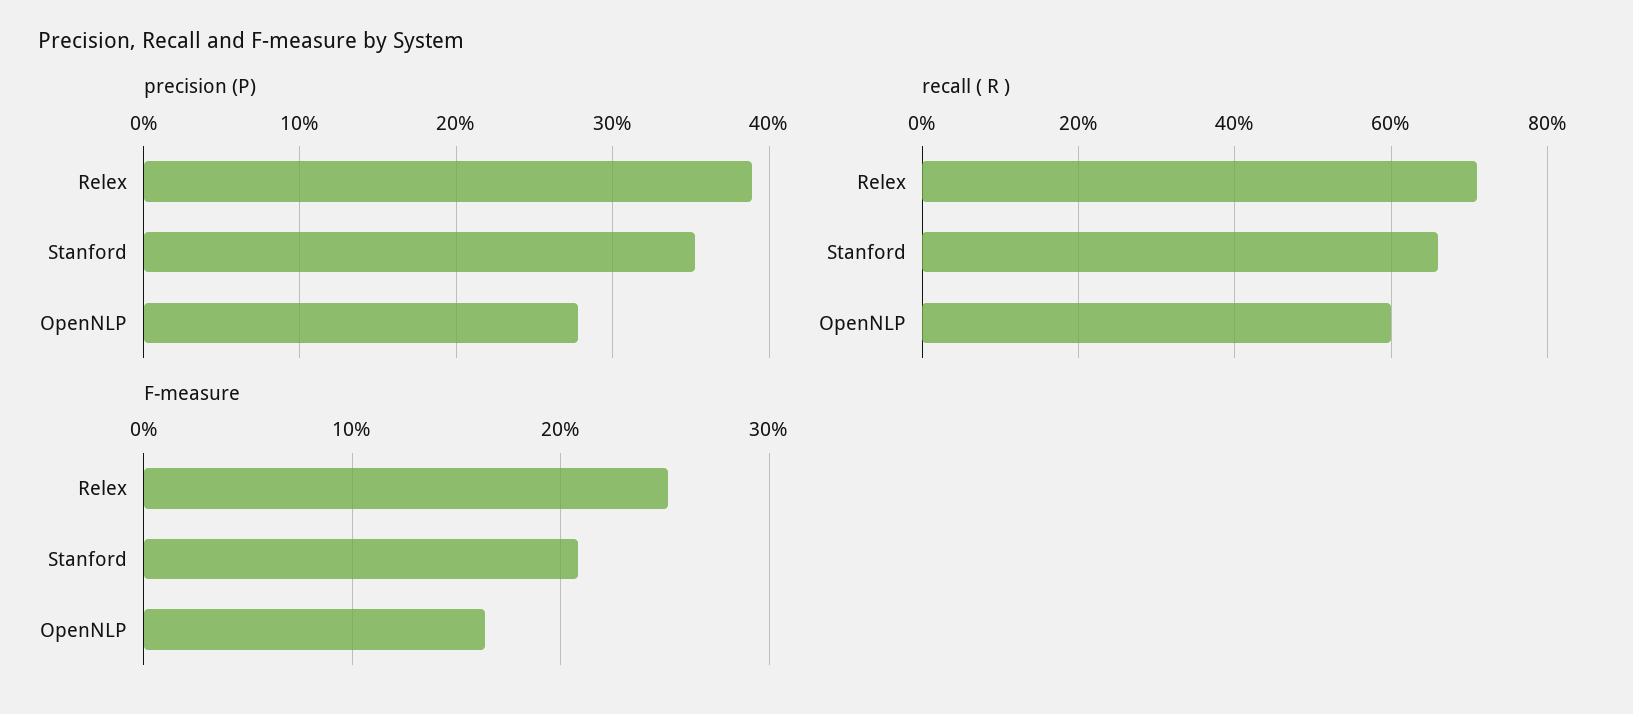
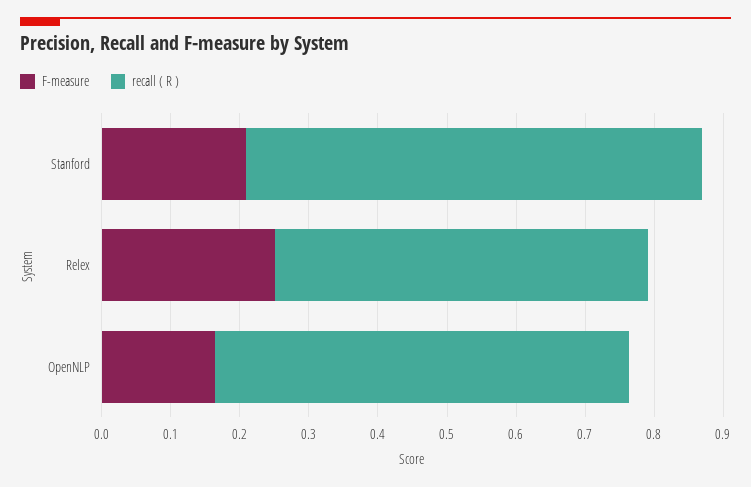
precision (P), Relex: 0.39 -> none
precision (P), Stanford: 0.35 -> none
precision (P), OpenNLP: 0.28 -> none
recall ( R ), Relex: 0.7 -> 0.54

